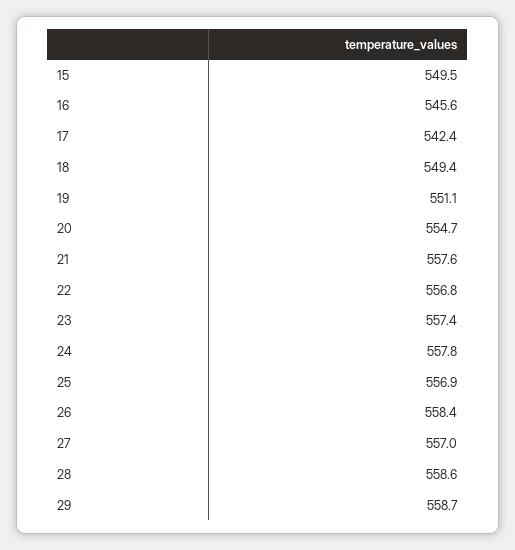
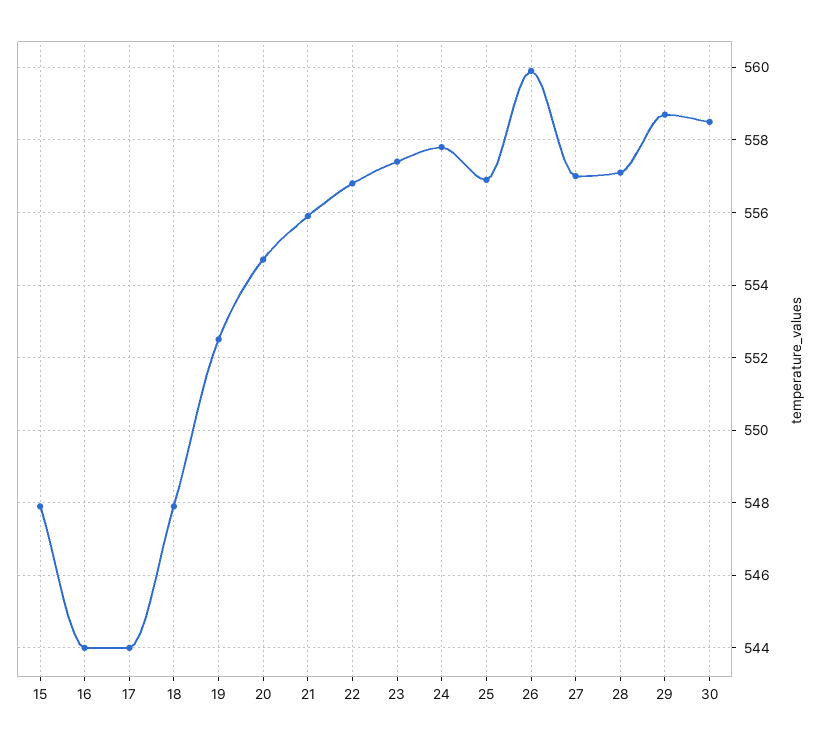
15: 549.5 -> 548
16: 545.6 -> 544
17: 542.4 -> 544
18: 549.4 -> 548
19: 551.1 -> 552.5
21: 557.6 -> 556
26: 558.4 -> 560
28: 558.6 -> 557
30: none -> 558.5

